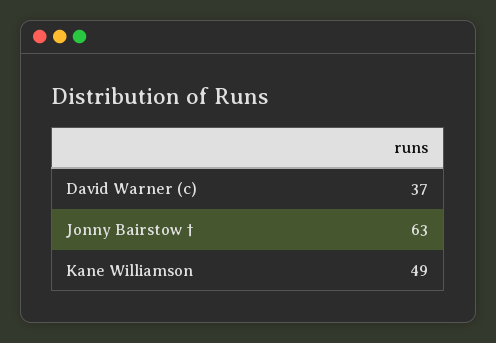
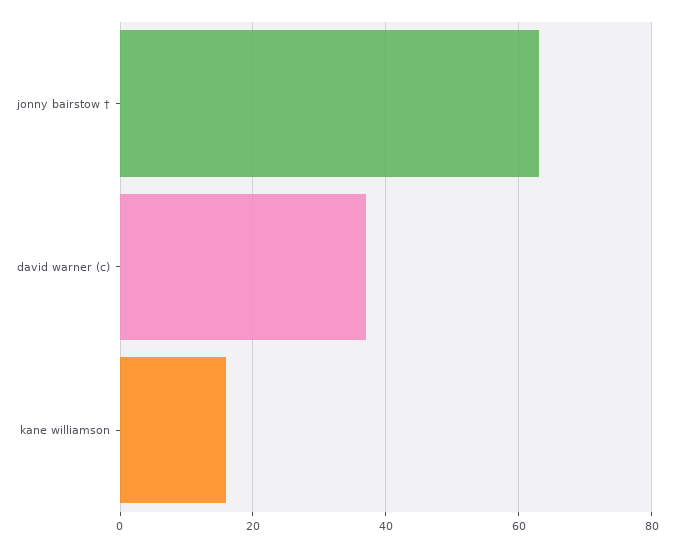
Kane Williamson: 49 -> 15

